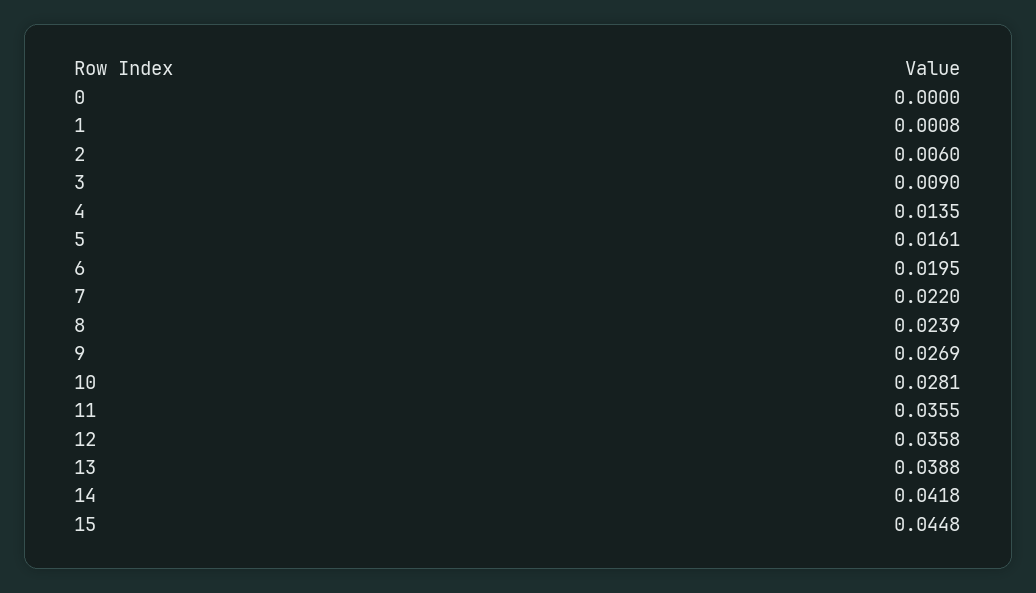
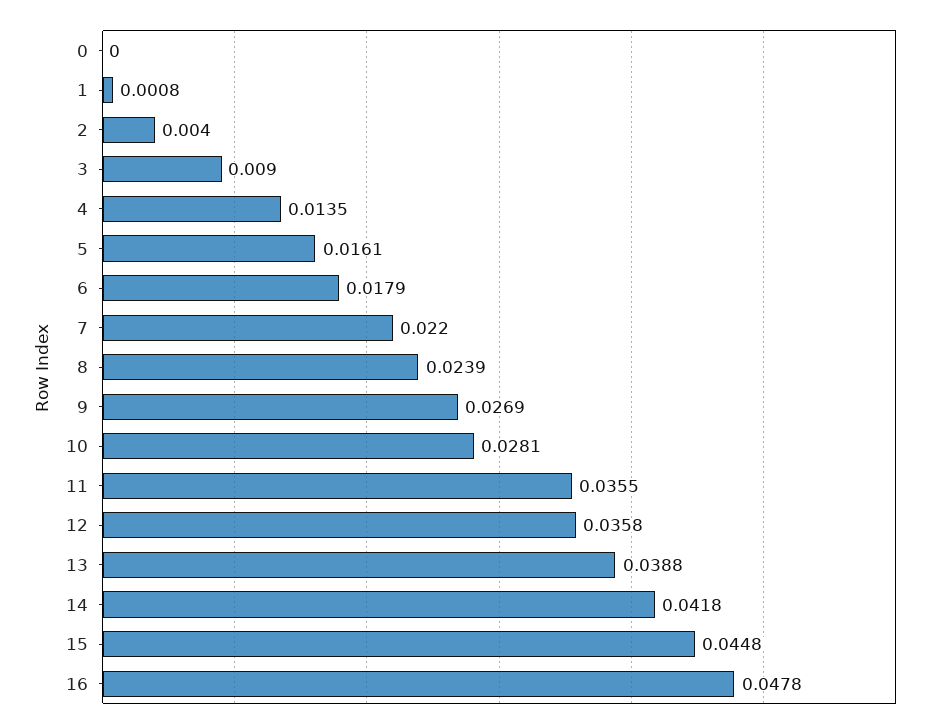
2: 0.006 -> 0.004
6: 0.0195 -> 0.0179
16: none -> 0.0478

